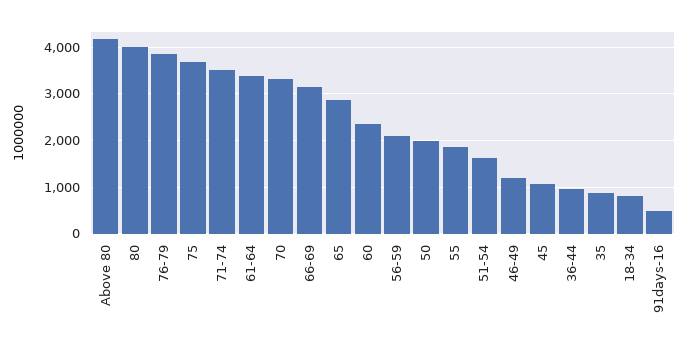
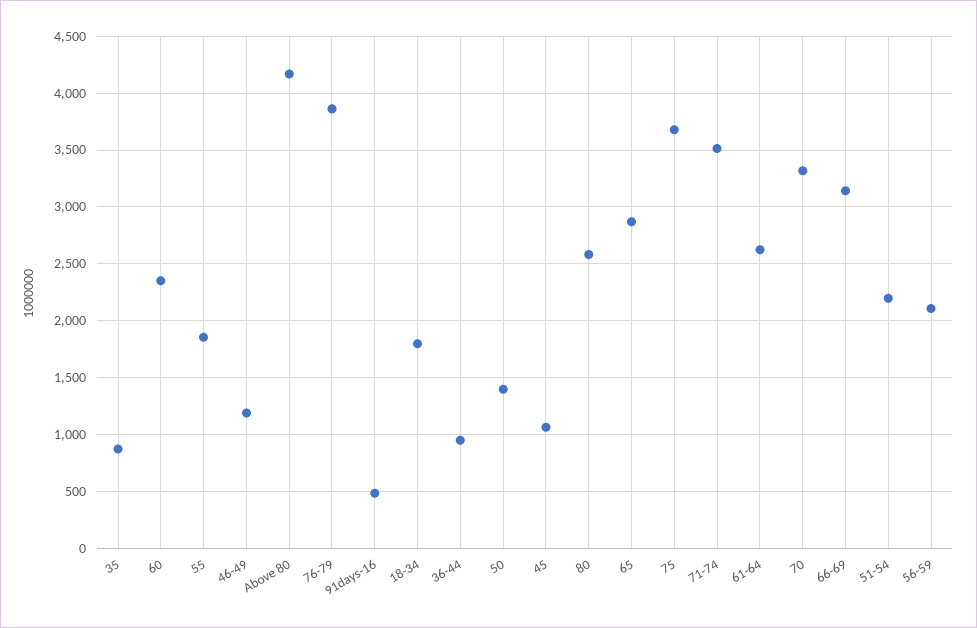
80: 4000 -> 2600
61-64: 3400 -> 2600
50: 2000 -> 1400
51-54: 1600 -> 2200
18-34: 800 -> 1800

